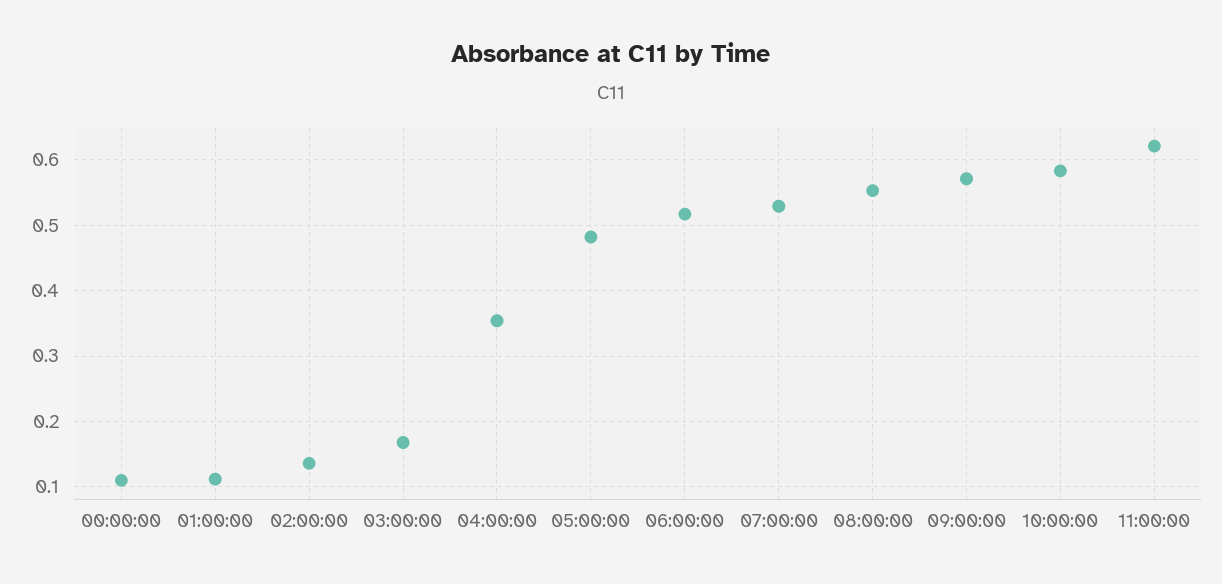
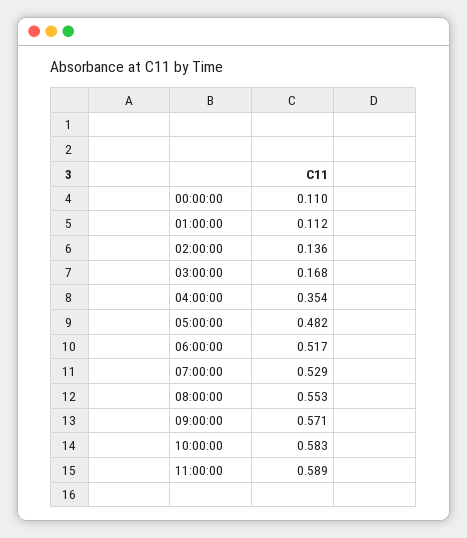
11:00:00: 0.62 -> 0.589

